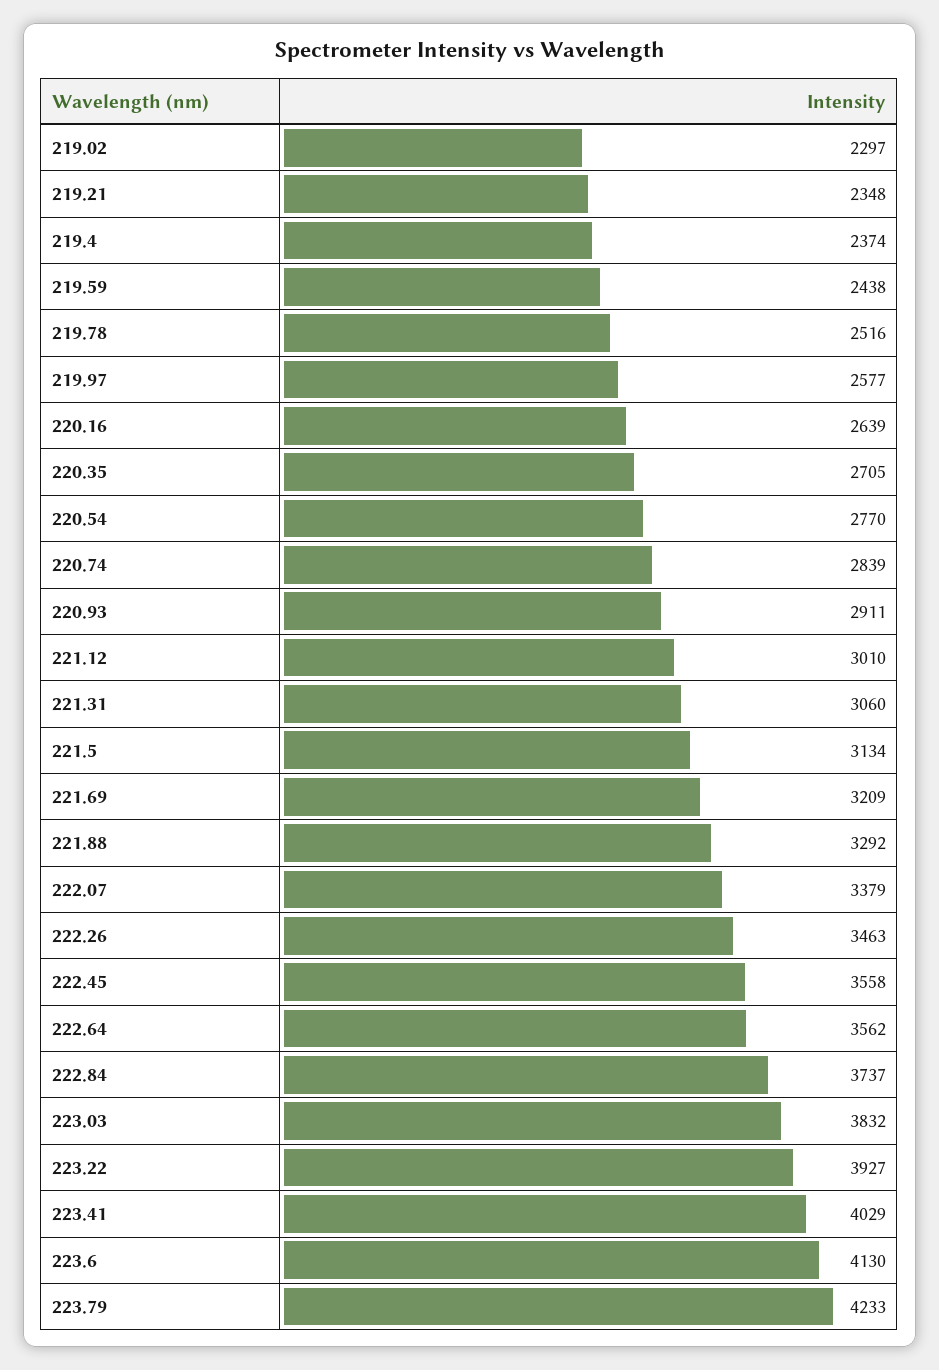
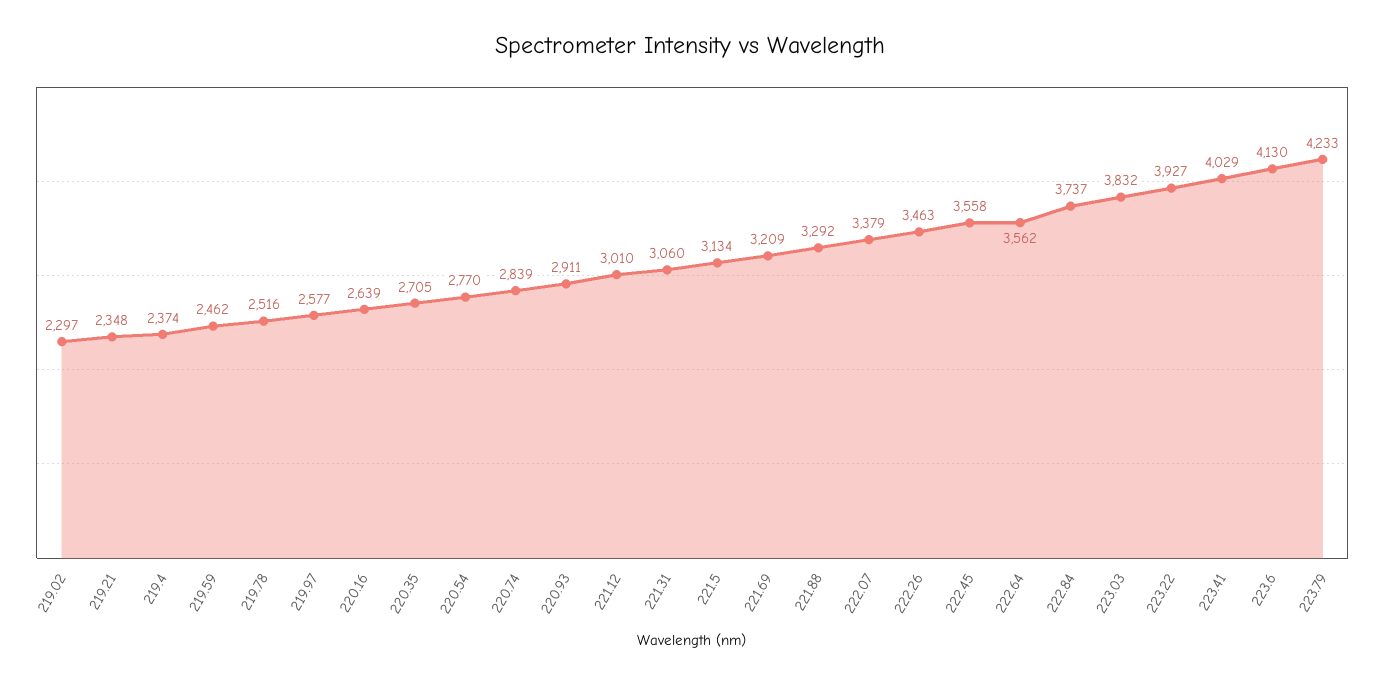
219.59: 2438 -> 2462

